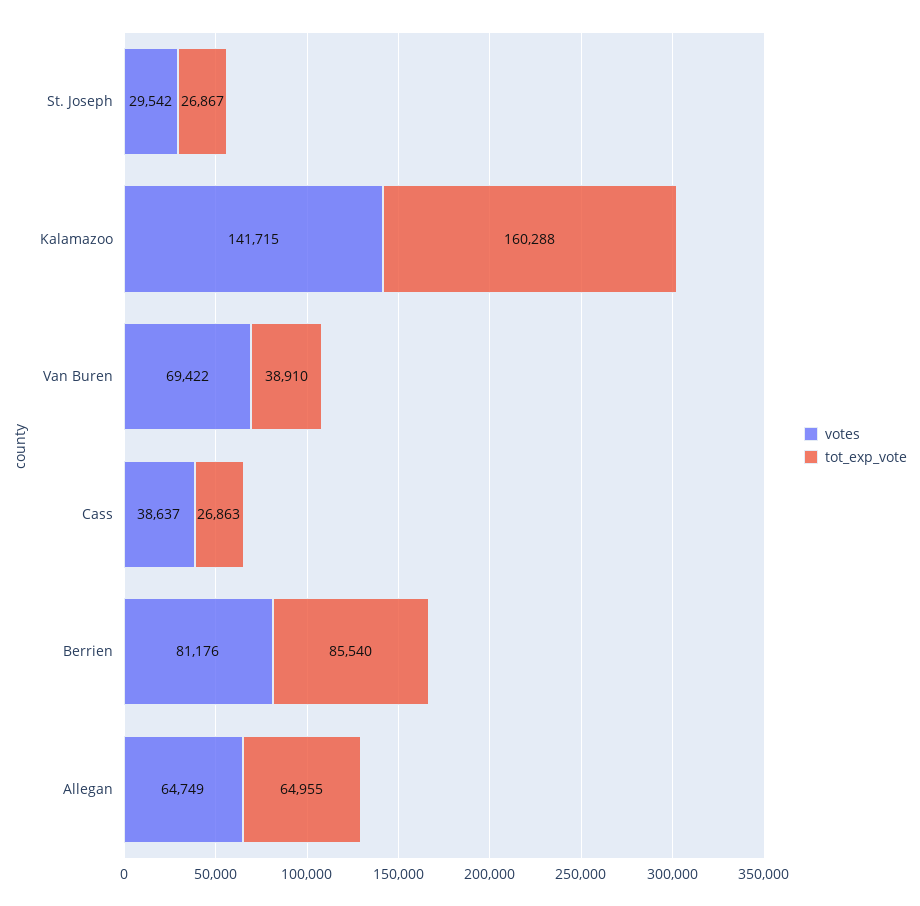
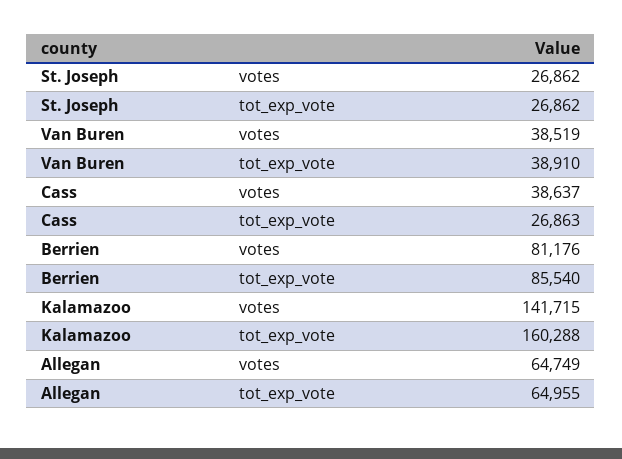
votes, St. Joseph: 29542 -> 26862
tot_exp_vote, St. Joseph: 26867 -> 26862
votes, Van Buren: 69422 -> 38519

